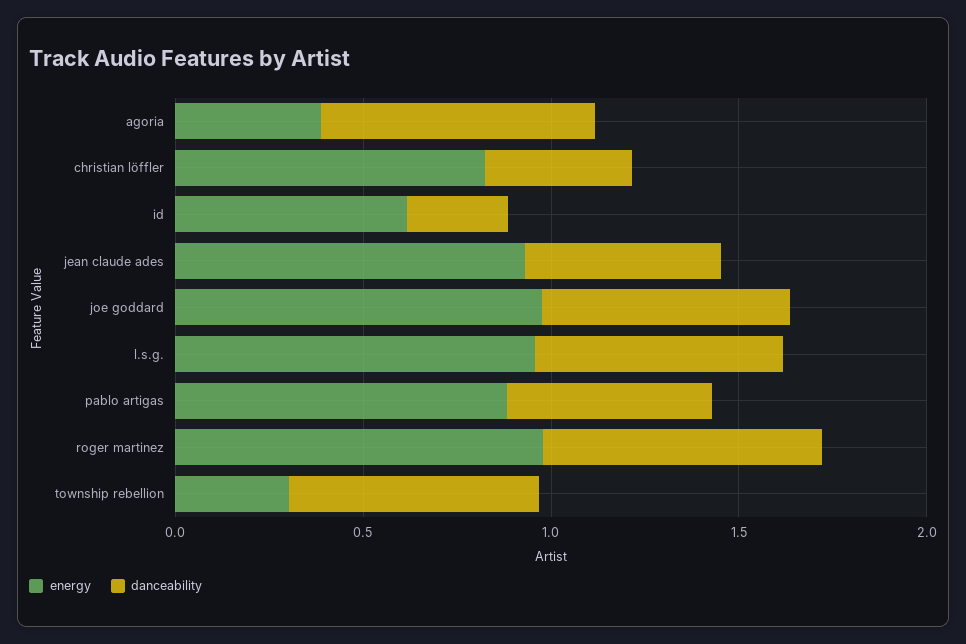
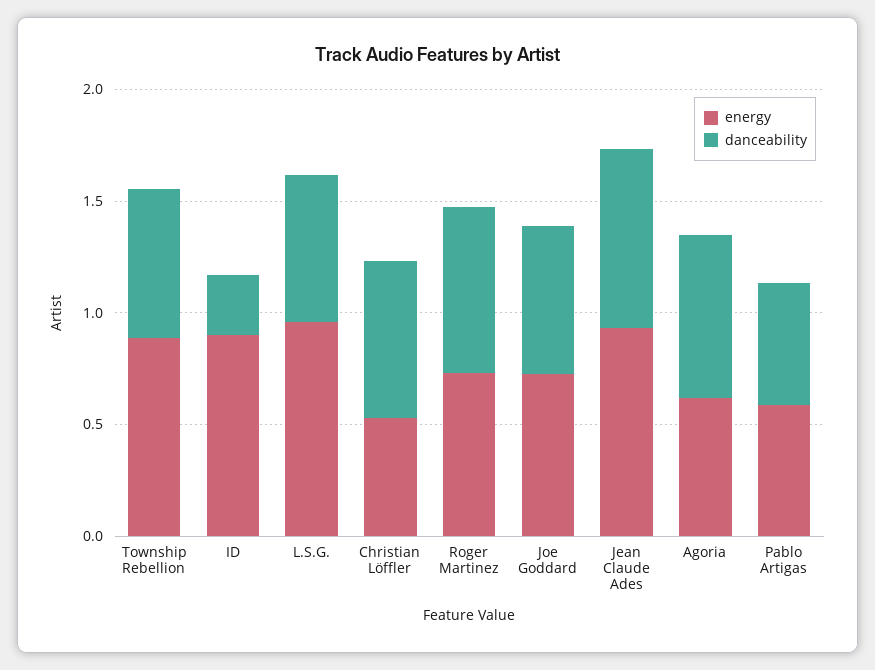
energy, agoria: 0.4 -> 0.6
energy, christian löffler: 0.8 -> 0.5
danceability, christian löffler: 0.4 -> 0.7
energy, id: 0.6 -> 0.9
danceability, jean claude ades: 0.5 -> 0.8
energy, joe goddard: 1 -> 0.7
energy, pablo artigas: 0.9 -> 0.6
energy, roger martinez: 1 -> 0.7
energy, township rebellion: 0.3 -> 0.9

